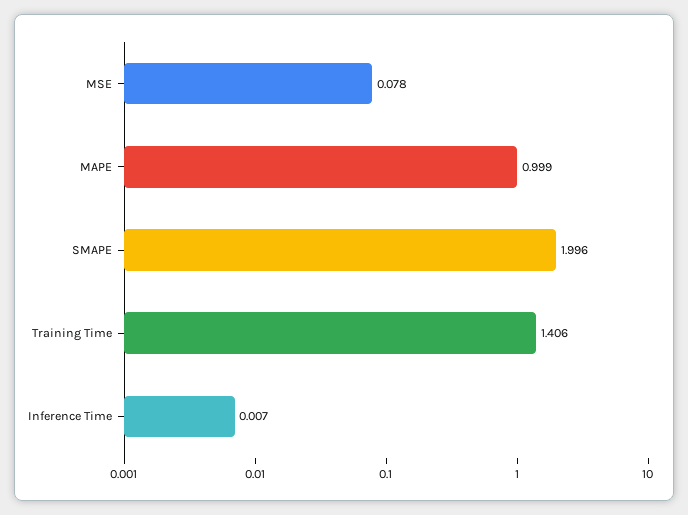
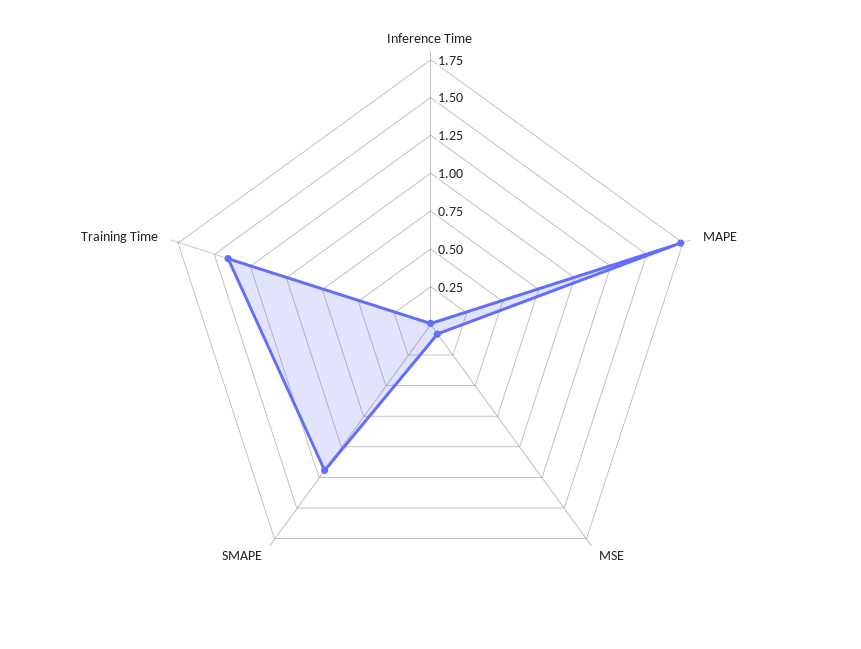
MAPE: 0.999 -> 1.75
SMAPE: 1.996 -> 1.25

